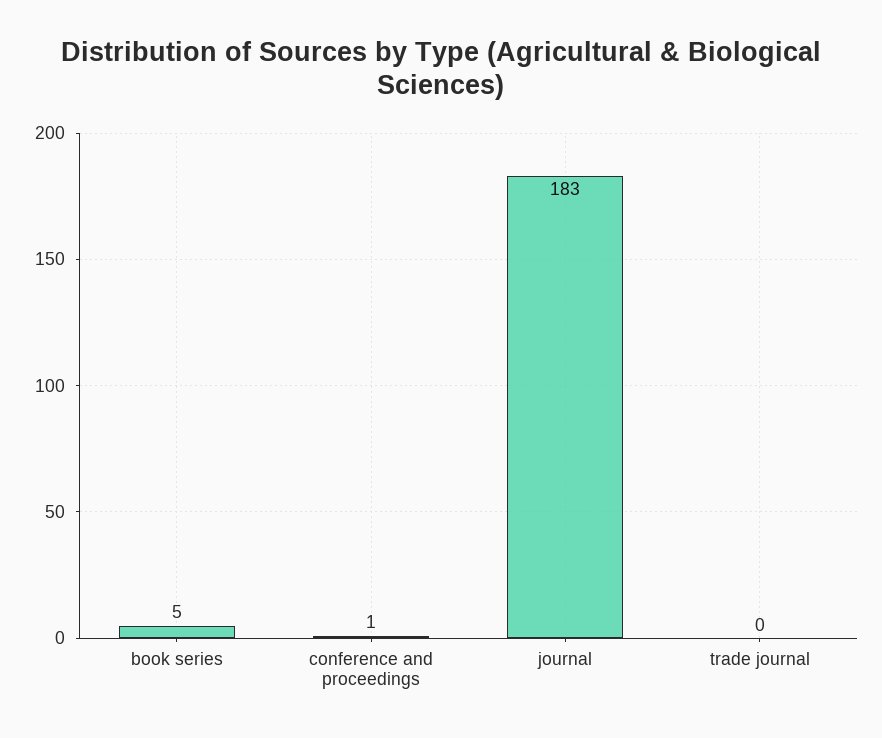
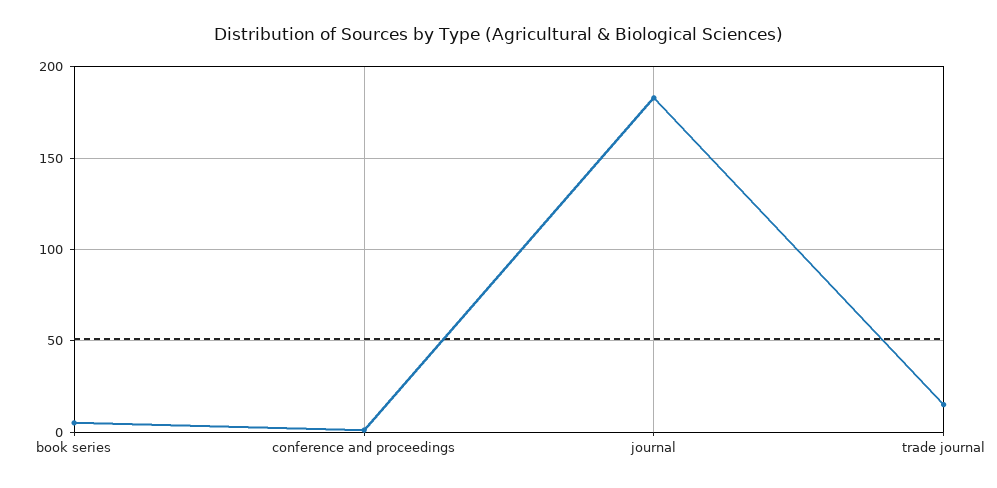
trade journal: 0 -> 15

